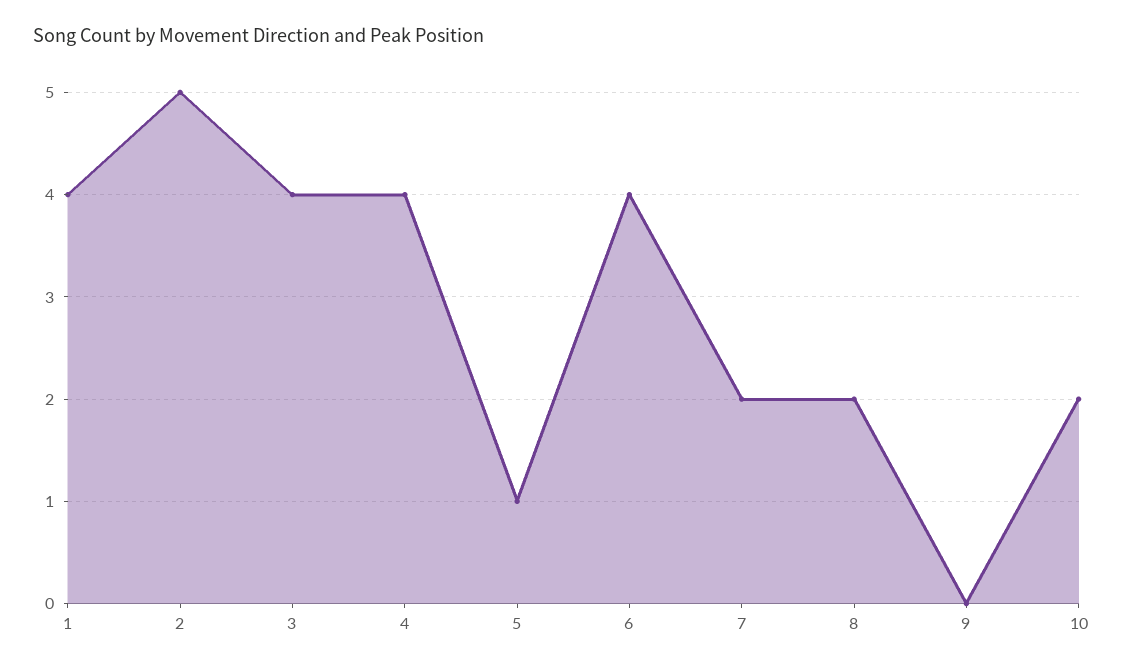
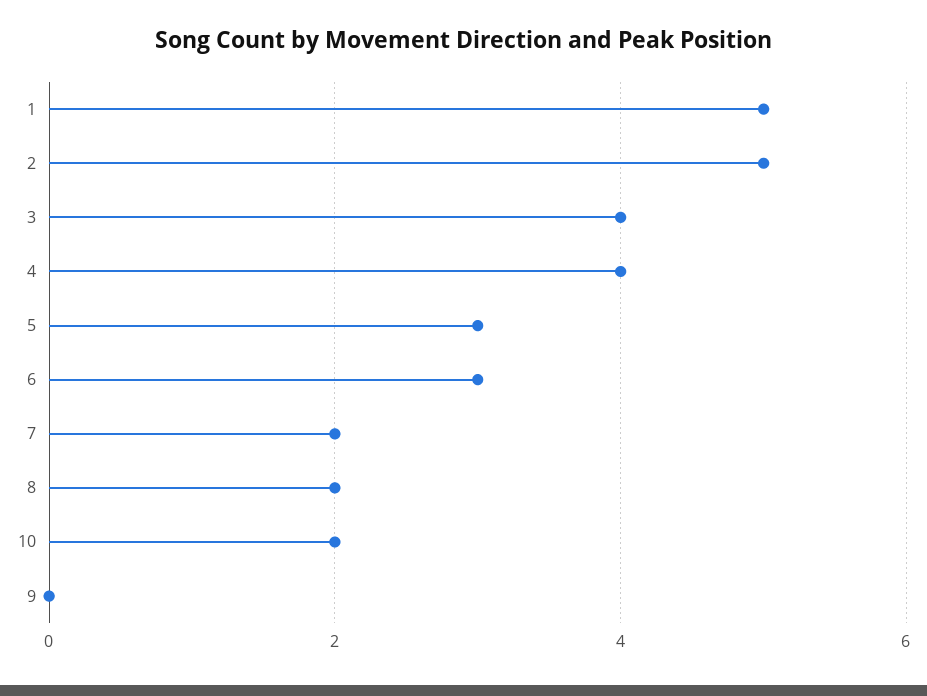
1: 4 -> 5
5: 1 -> 3
6: 4 -> 3

